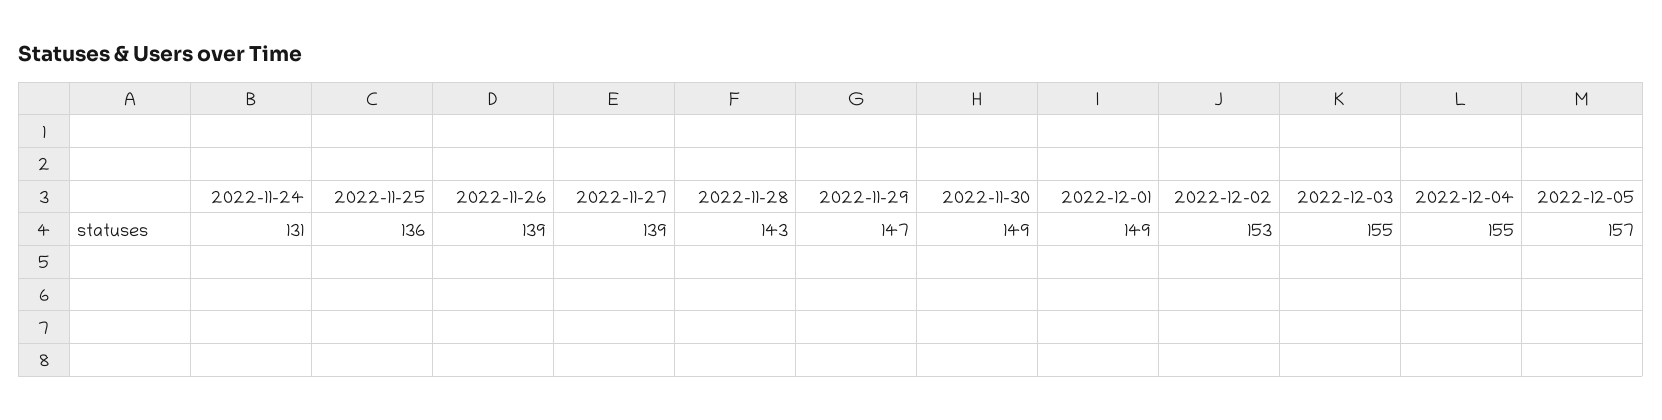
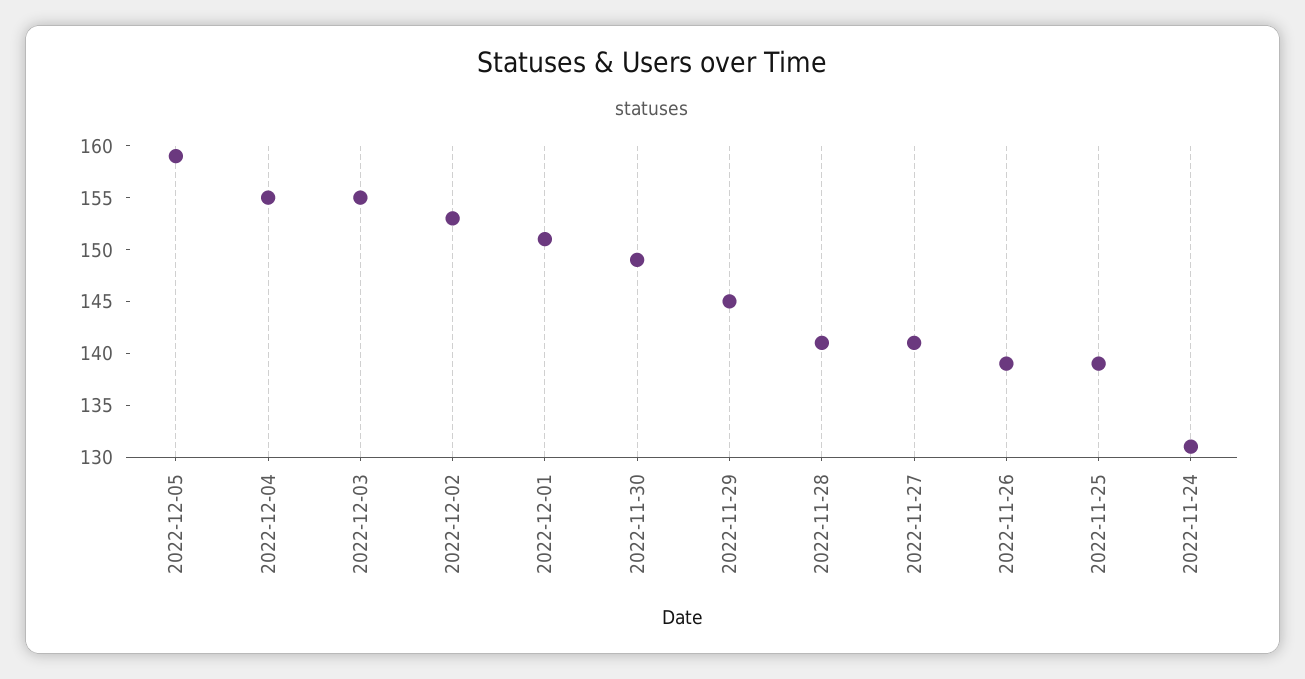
2022-11-25: 136 -> 139
2022-11-27: 139 -> 141
2022-11-28: 143 -> 141
2022-11-29: 147 -> 145
2022-12-01: 149 -> 151
2022-12-05: 157 -> 159

